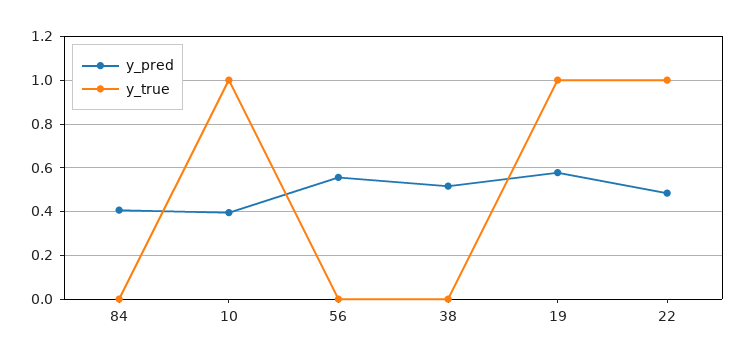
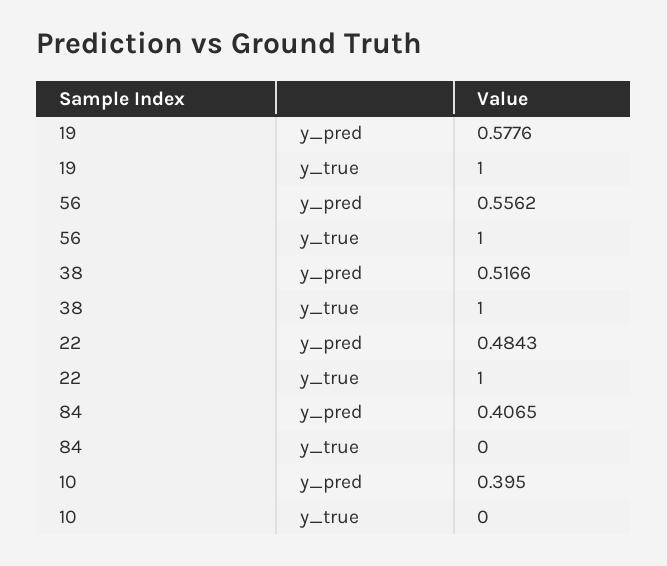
y_true, 10: 1 -> 0
y_true, 56: 0 -> 1
y_true, 38: 0 -> 1

